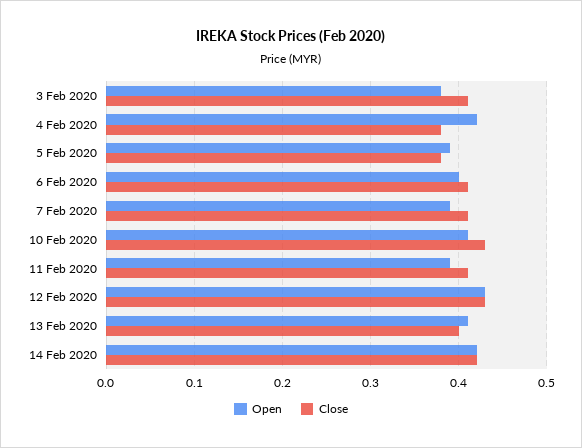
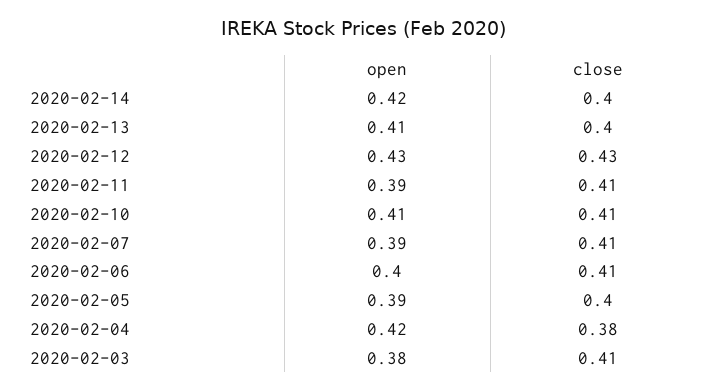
Close, 5 Feb 2020: 0.38 -> 0.4
Close, 10 Feb 2020: 0.43 -> 0.41
Close, 14 Feb 2020: 0.42 -> 0.4

